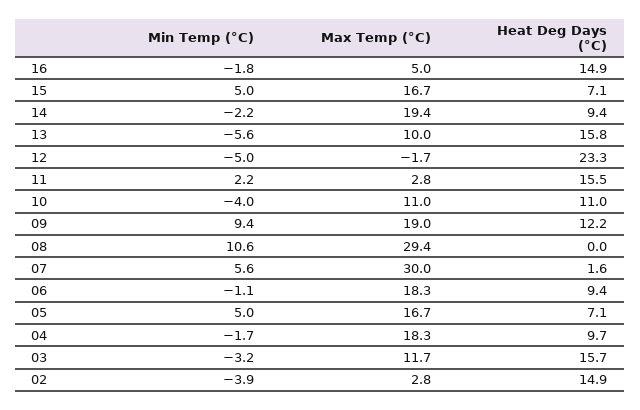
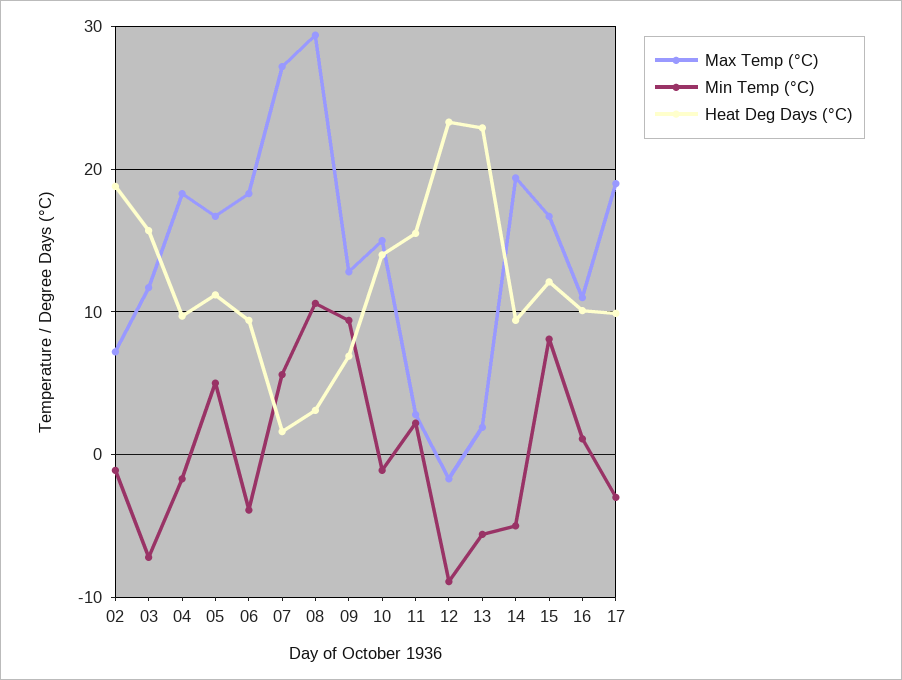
Min Temp (°C), 16: -1.8 -> 1
Max Temp (°C), 16: 5 -> 11
Heat Deg Days (°C), 16: 14.9 -> 10
Min Temp (°C), 15: 5 -> 8
Heat Deg Days (°C), 15: 7.1 -> 12
Min Temp (°C), 14: -2.2 -> -5
Max Temp (°C), 13: 10 -> 2
Heat Deg Days (°C), 13: 15.8 -> 23
Min Temp (°C), 12: -5 -> -9
Min Temp (°C), 10: -4 -> -1
Max Temp (°C), 10: 11 -> 15
Heat Deg Days (°C), 10: 11 -> 14
Max Temp (°C), 09: 19 -> 13
Heat Deg Days (°C), 09: 12.2 -> 7
Heat Deg Days (°C), 08: 0 -> 3
Max Temp (°C), 07: 30 -> 27
Min Temp (°C), 06: -1.1 -> -4
Heat Deg Days (°C), 05: 7.1 -> 11
Min Temp (°C), 03: -3.2 -> -7
Min Temp (°C), 02: -3.9 -> -1
Max Temp (°C), 02: 2.8 -> 7
Heat Deg Days (°C), 02: 14.9 -> 19
Max Temp (°C), 17: none -> 19
Min Temp (°C), 17: none -> -3
Heat Deg Days (°C), 17: none -> 10

